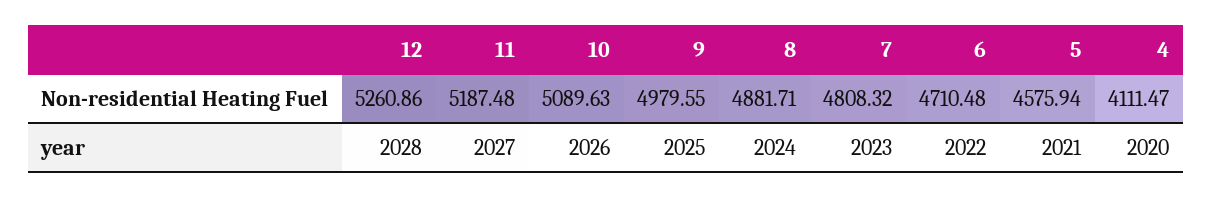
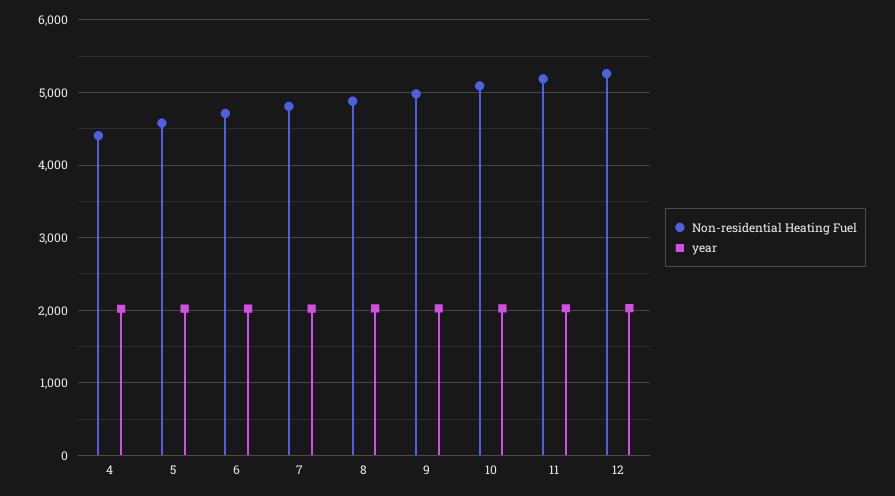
Non-residential Heating Fuel, 4: 4111.47 -> 4400

